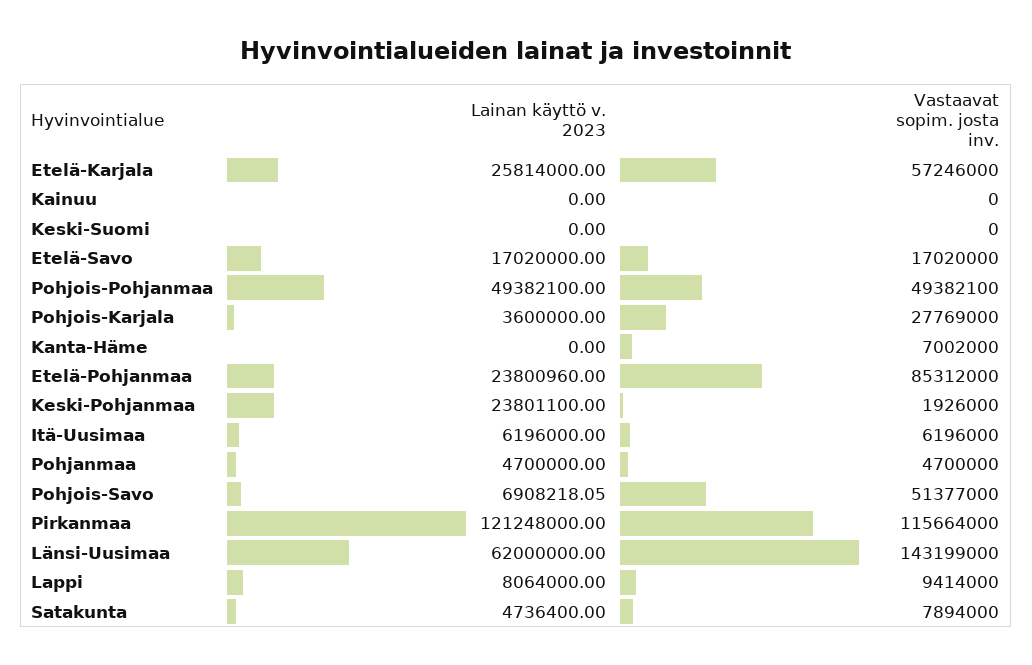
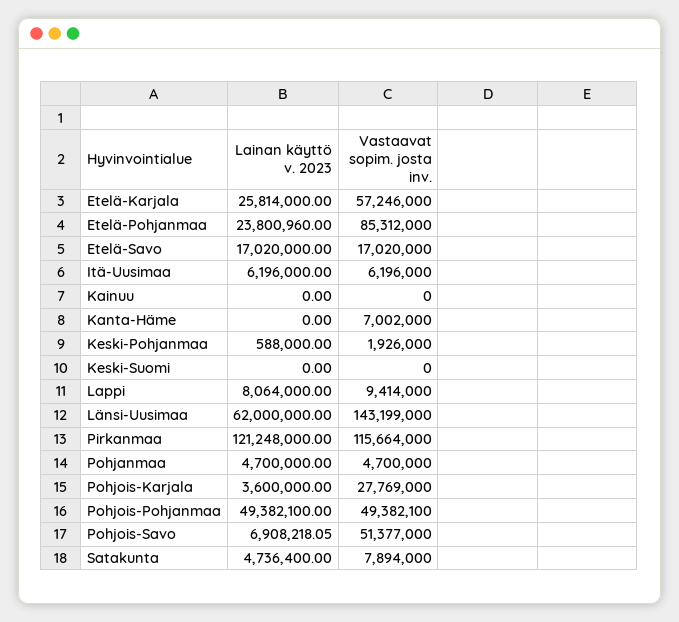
Lainan käyttö v. 2023, Keski-Pohjanmaa: 23801100 -> 588000

